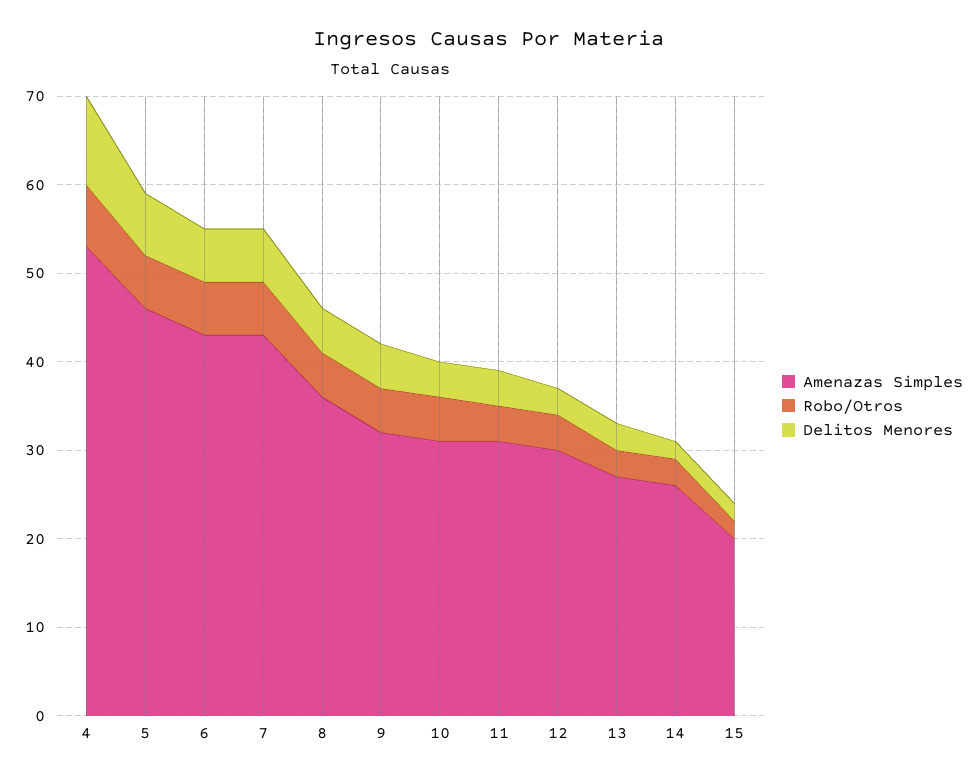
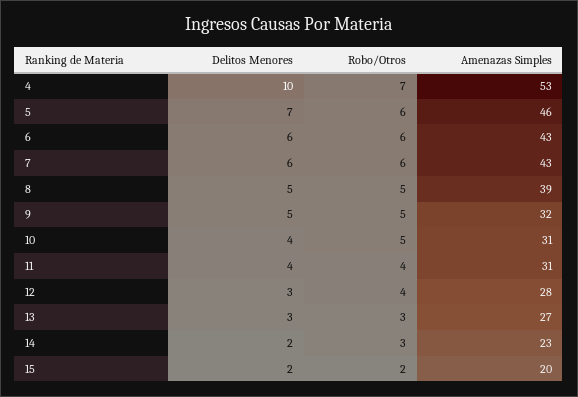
Amenazas Simples, 8: 36 -> 39
Amenazas Simples, 12: 30 -> 28
Amenazas Simples, 14: 26 -> 23

